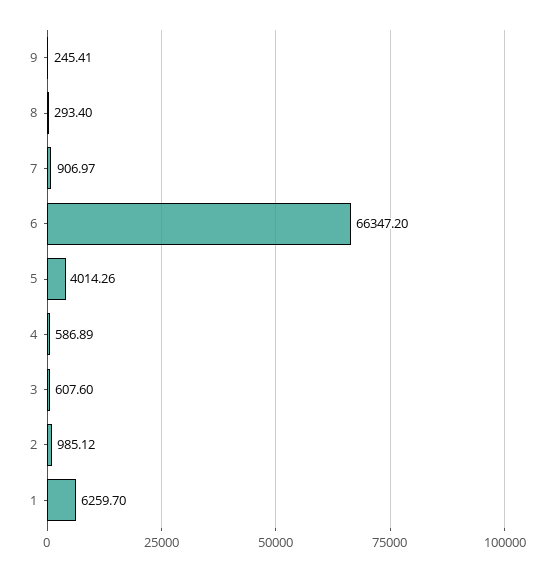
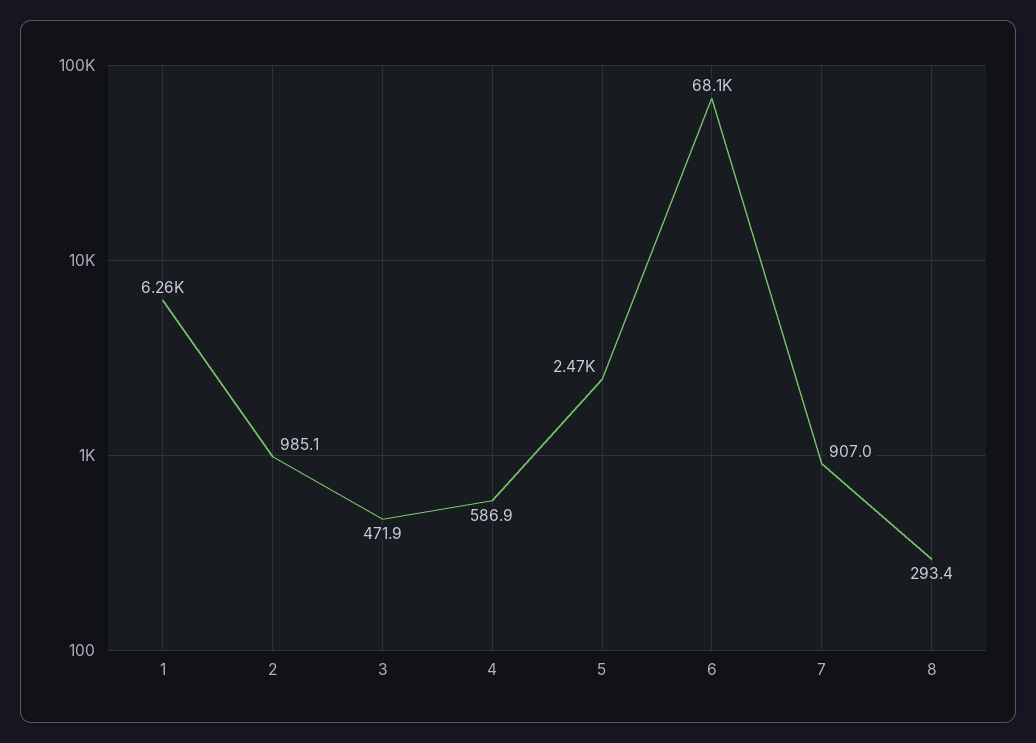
9: 245.41 -> none
6: 66347.2 -> 68100
5: 4014.26 -> 2470
3: 607.6 -> 471.9

